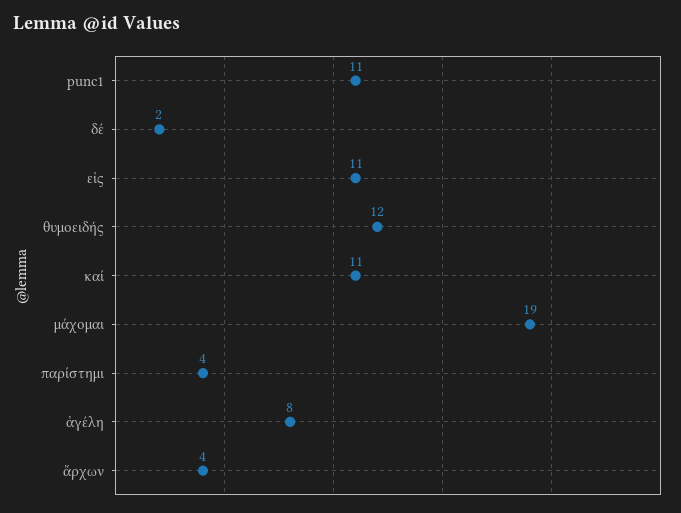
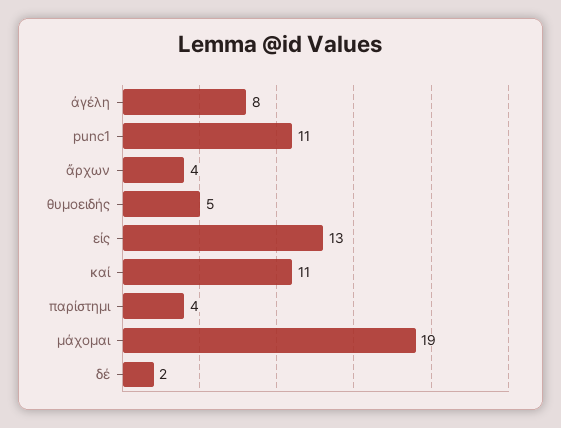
εἰς: 11 -> 13
θυμοειδής: 12 -> 5

